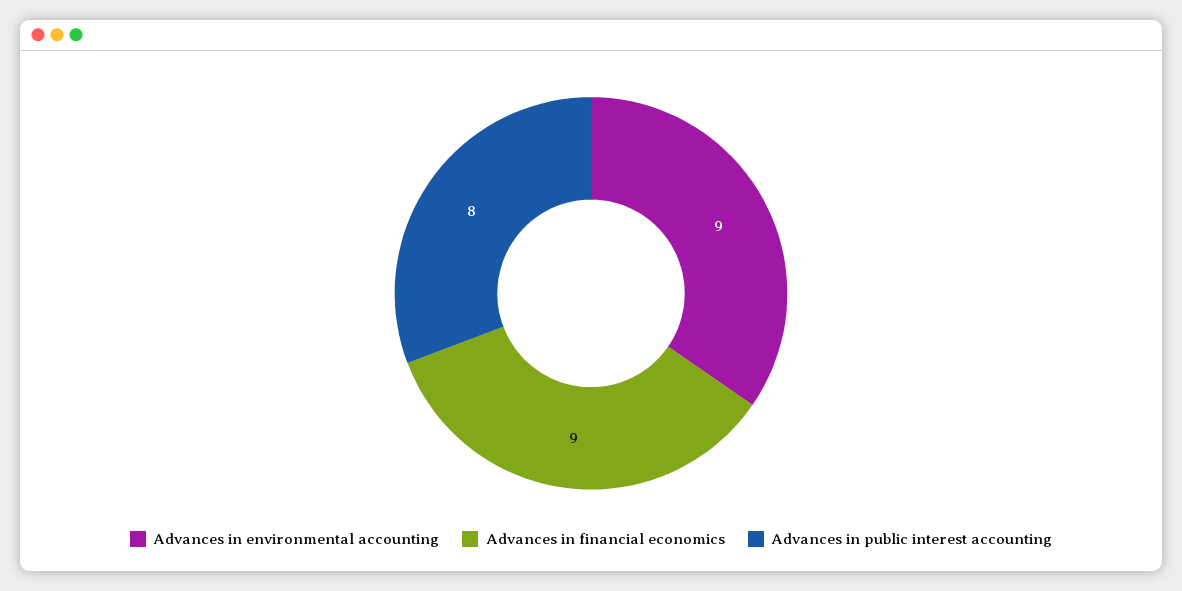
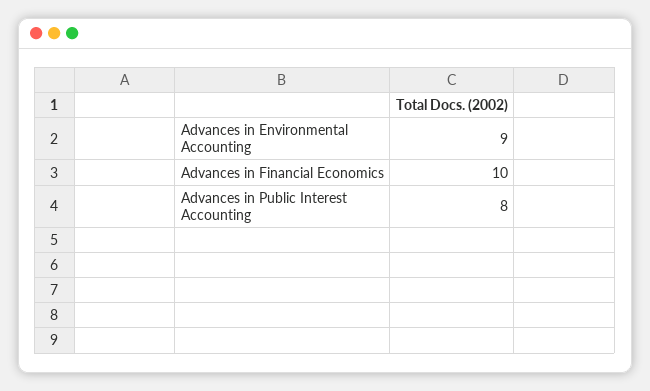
Advances in financial economics: 9 -> 10

